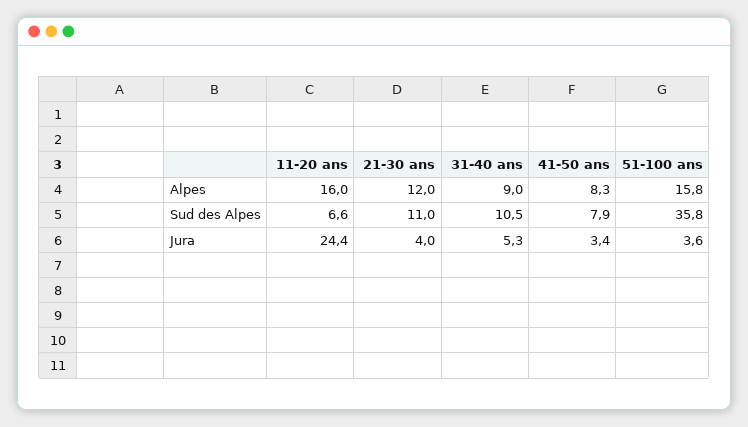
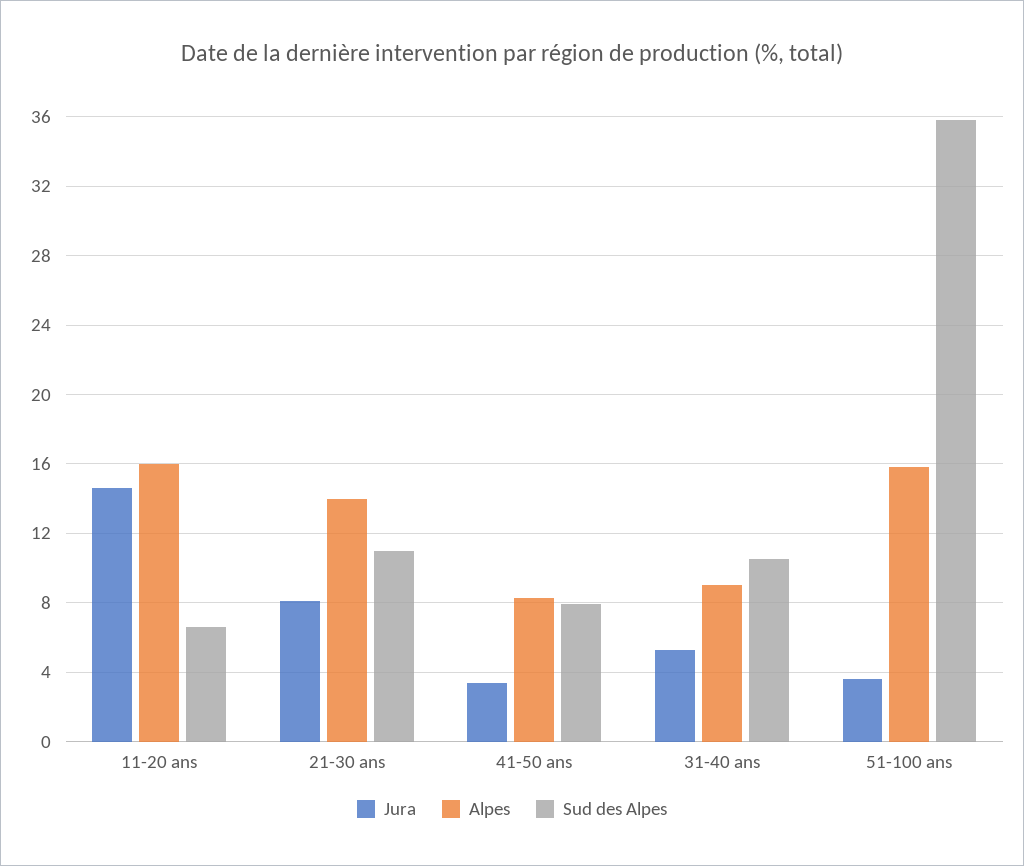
Alpes, 21-30 ans: 12 -> 14
Jura, 11-20 ans: 24.4 -> 14.5
Jura, 21-30 ans: 4 -> 8

